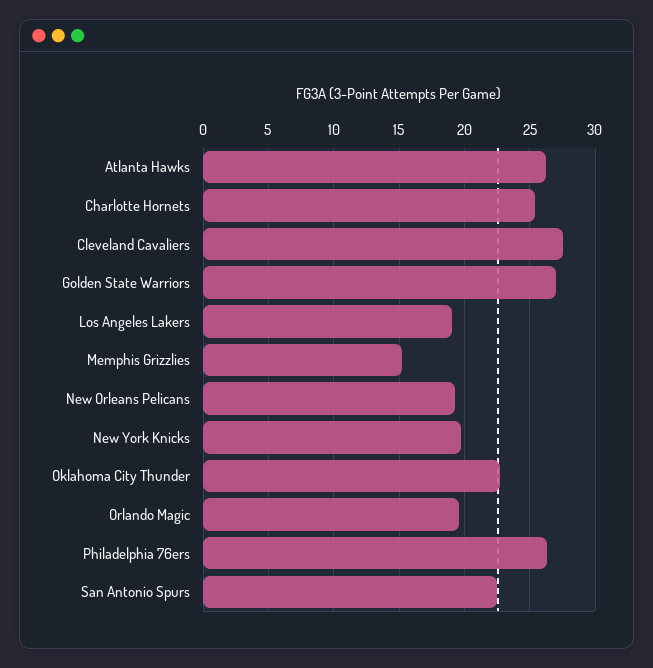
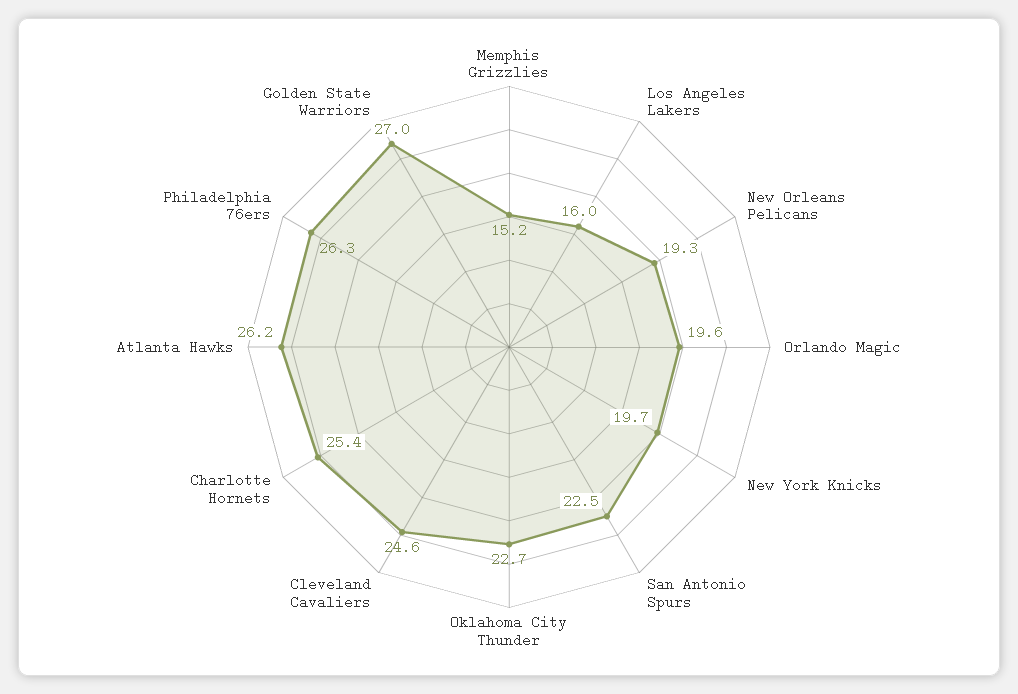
Cleveland Cavaliers: 27.5 -> 24.6
Los Angeles Lakers: 19 -> 16

